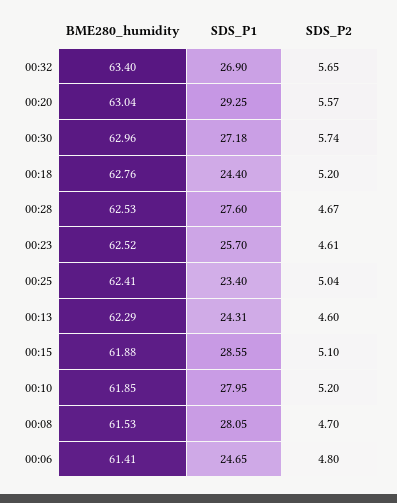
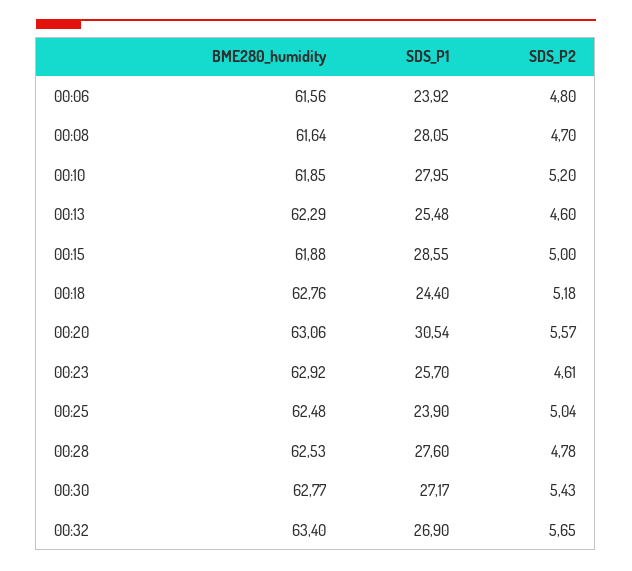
BME280_humidity, 00:20: 63.04 -> 63.06
SDS_P1, 00:20: 29.25 -> 30.54
BME280_humidity, 00:30: 62.96 -> 62.77
SDS_P1, 00:30: 27.18 -> 27.17
SDS_P2, 00:30: 5.74 -> 5.43
SDS_P2, 00:18: 5.2 -> 5.18
SDS_P2, 00:28: 4.67 -> 4.78
BME280_humidity, 00:23: 62.52 -> 62.92
BME280_humidity, 00:25: 62.41 -> 62.48
SDS_P1, 00:25: 23.4 -> 23.9
SDS_P1, 00:13: 24.31 -> 25.48
SDS_P2, 00:15: 5.1 -> 5
BME280_humidity, 00:08: 61.53 -> 61.64
BME280_humidity, 00:06: 61.41 -> 61.56
SDS_P1, 00:06: 24.65 -> 23.92

